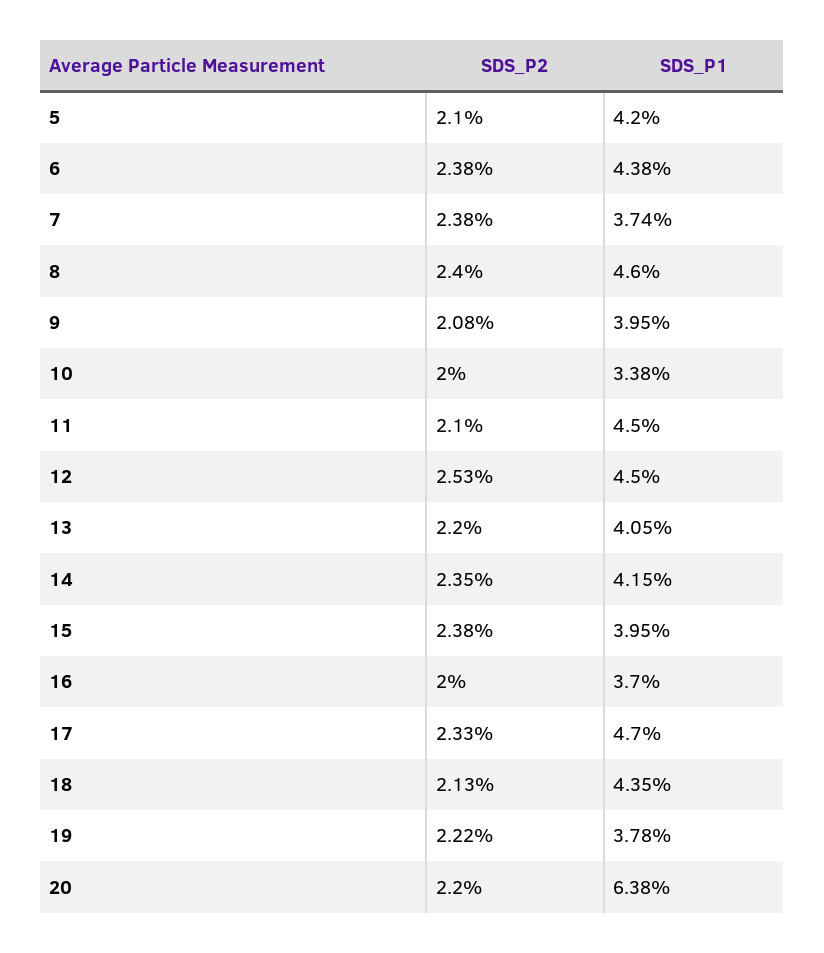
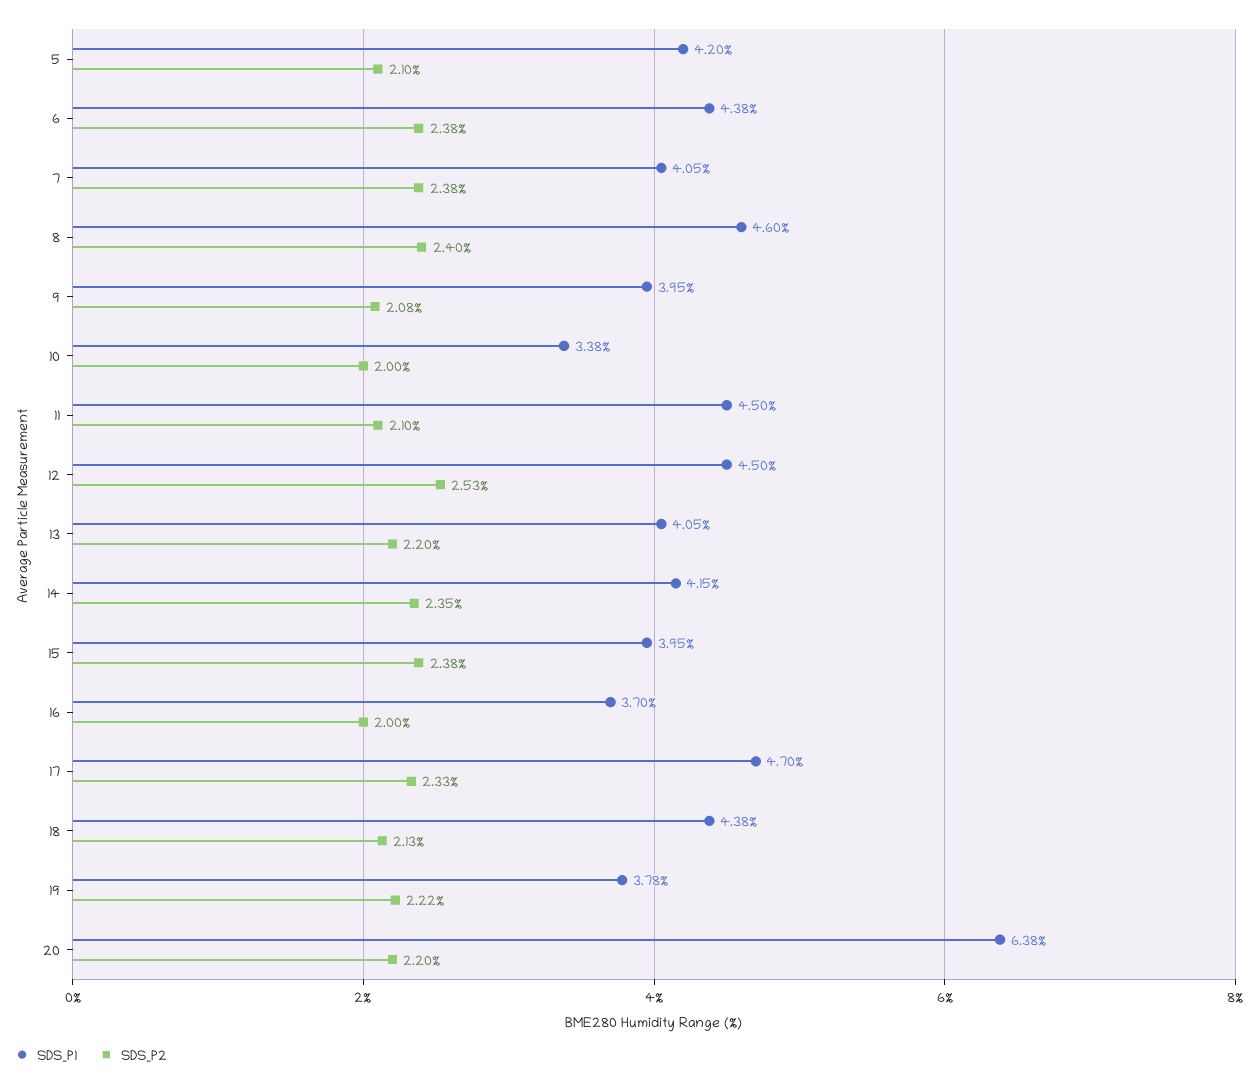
SDS_P1, 7: 3.74 -> 4.05
SDS_P1, 18: 4.35 -> 4.38

